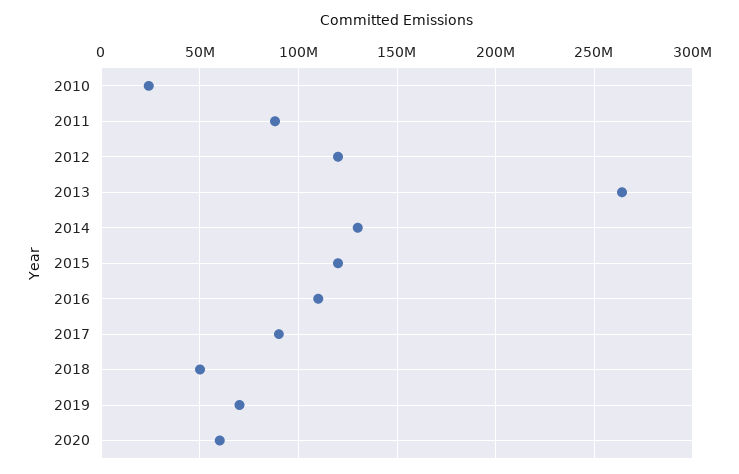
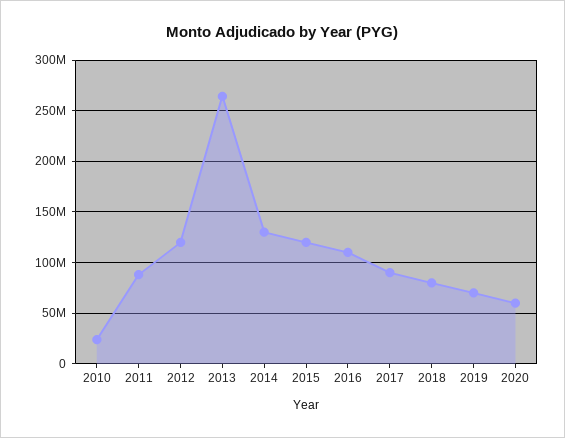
2018: 50000000 -> 80000000

